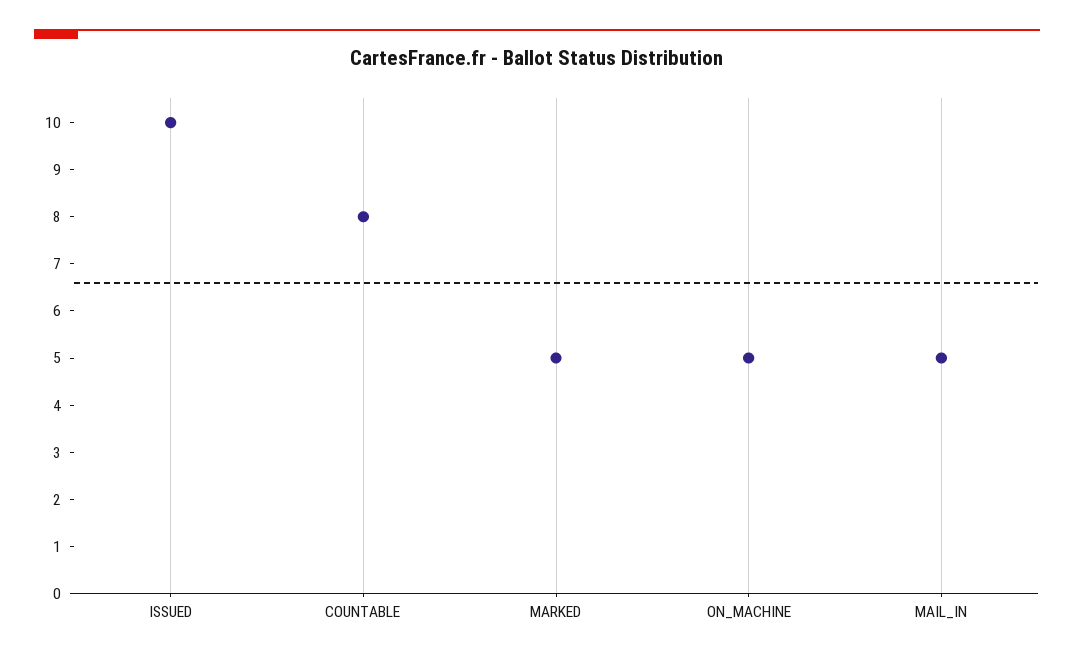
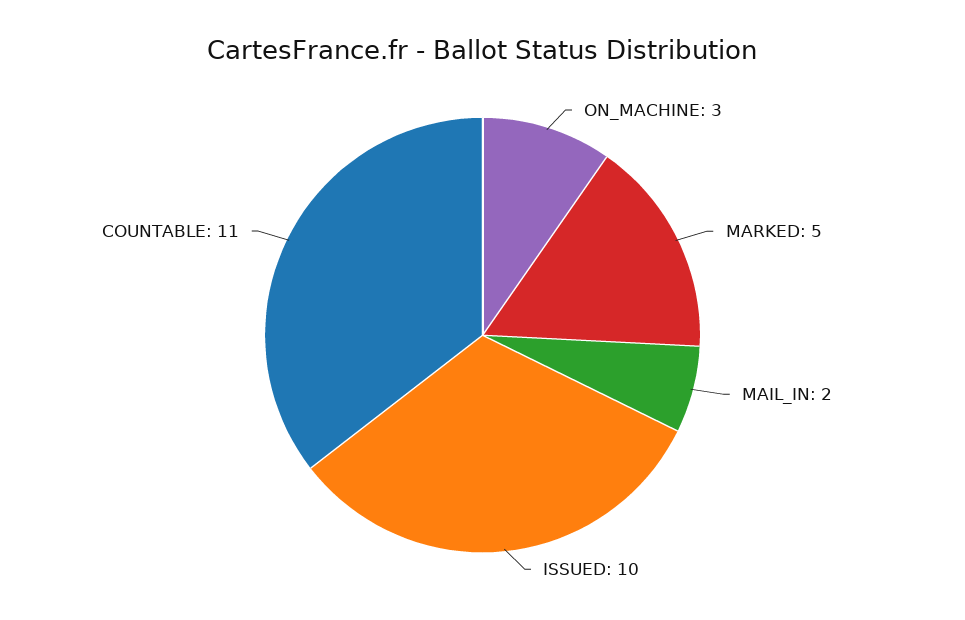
COUNTABLE: 8 -> 11
ON_MACHINE: 5 -> 3
MAIL_IN: 5 -> 2

